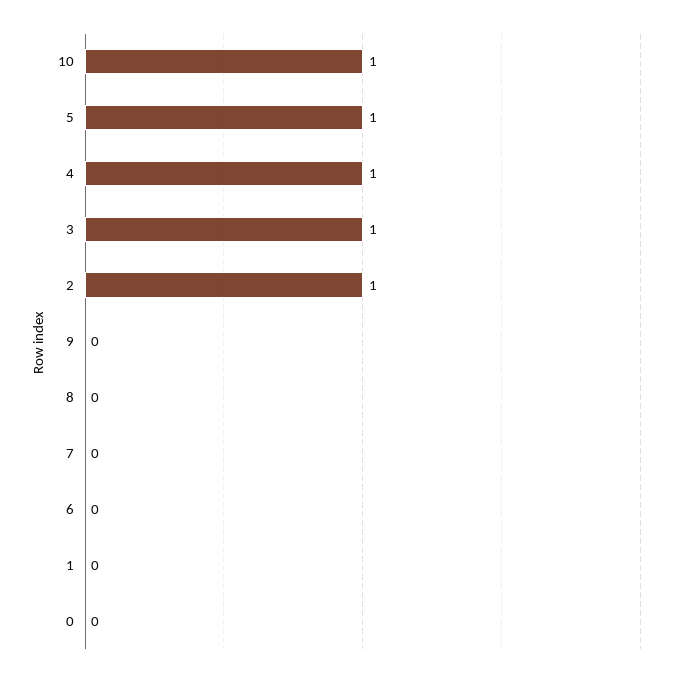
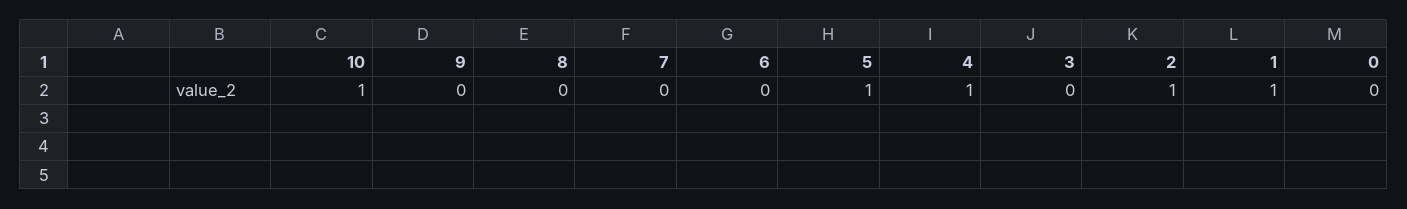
3: 1 -> 0
1: 0 -> 1

